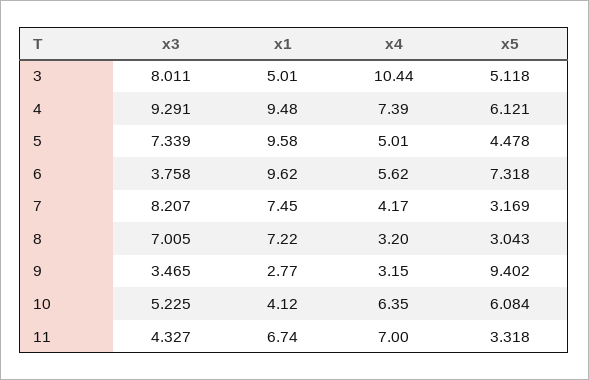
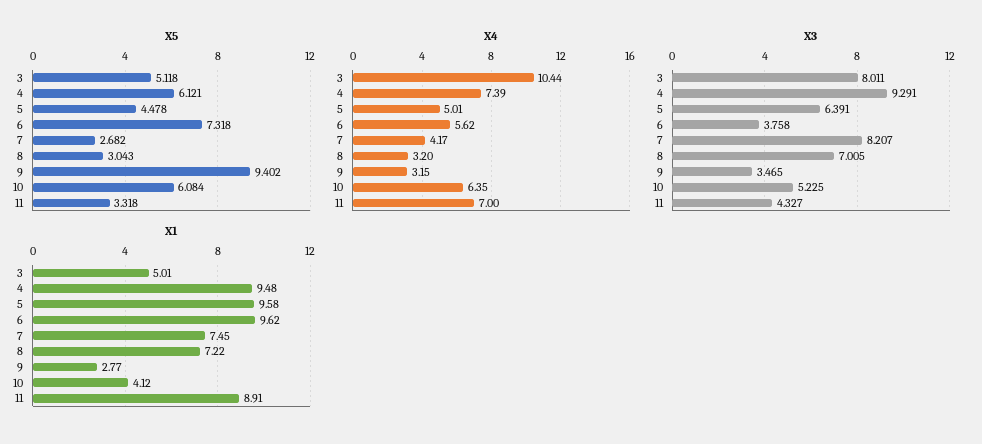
x3, 5: 7.339 -> 6.391
x5, 7: 3.169 -> 2.682
x1, 11: 6.74 -> 8.91

